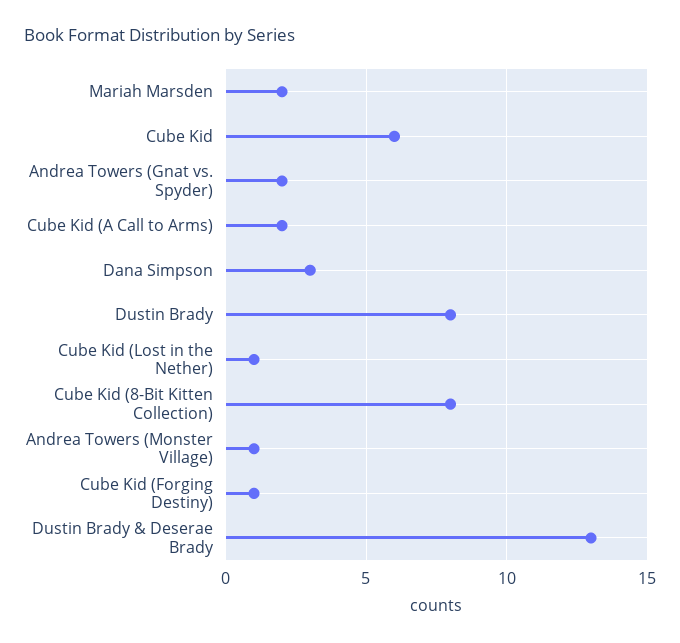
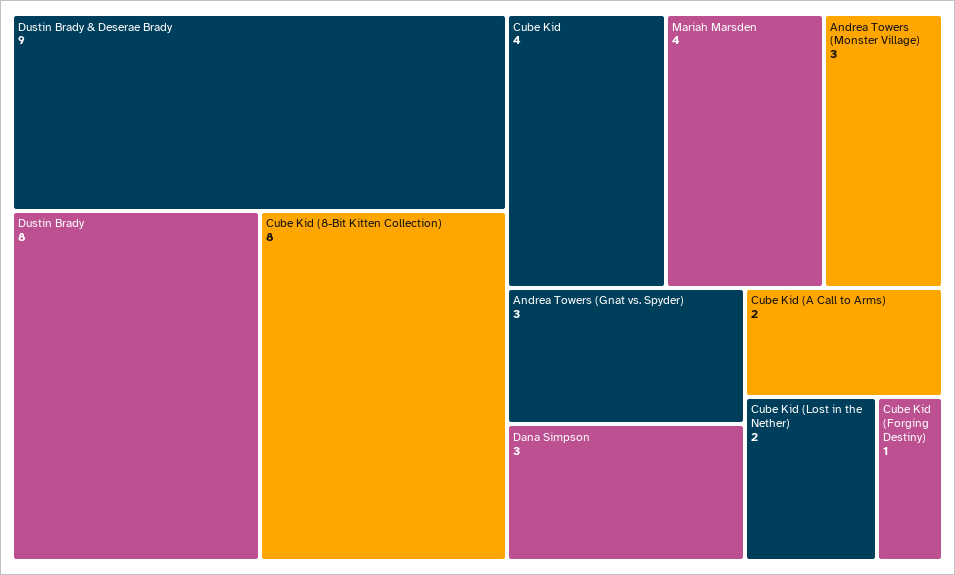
Mariah Marsden: 2 -> 4
Cube Kid: 6 -> 4
Andrea Towers (Gnat vs. Spyder): 2 -> 3
Cube Kid (Lost in the Nether): 1 -> 2
Andrea Towers (Monster Village): 1 -> 3
Dustin Brady & Deserae Brady: 13 -> 9

